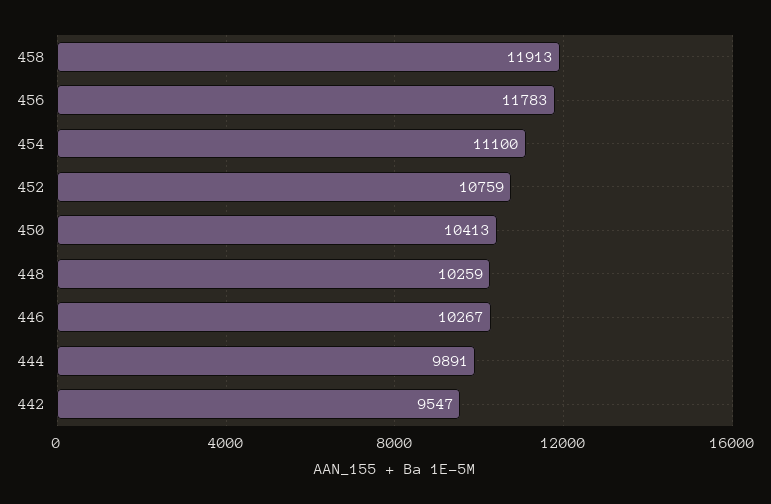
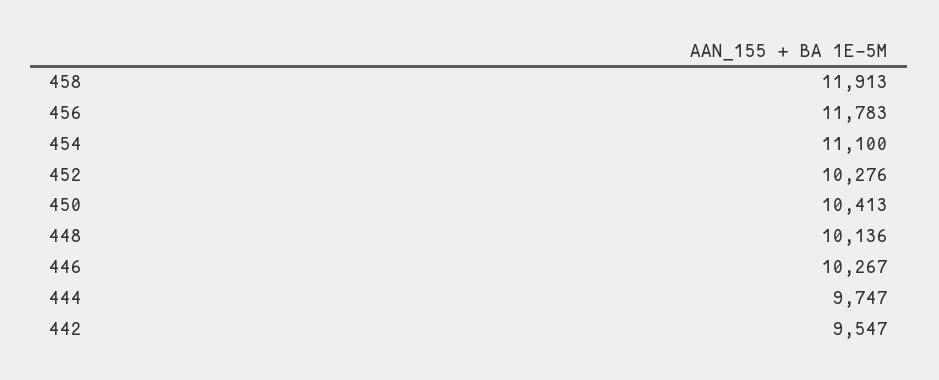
452: 10759 -> 10276
448: 10259 -> 10136
444: 9891 -> 9747

